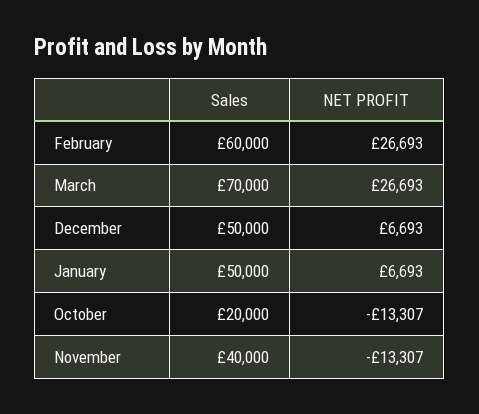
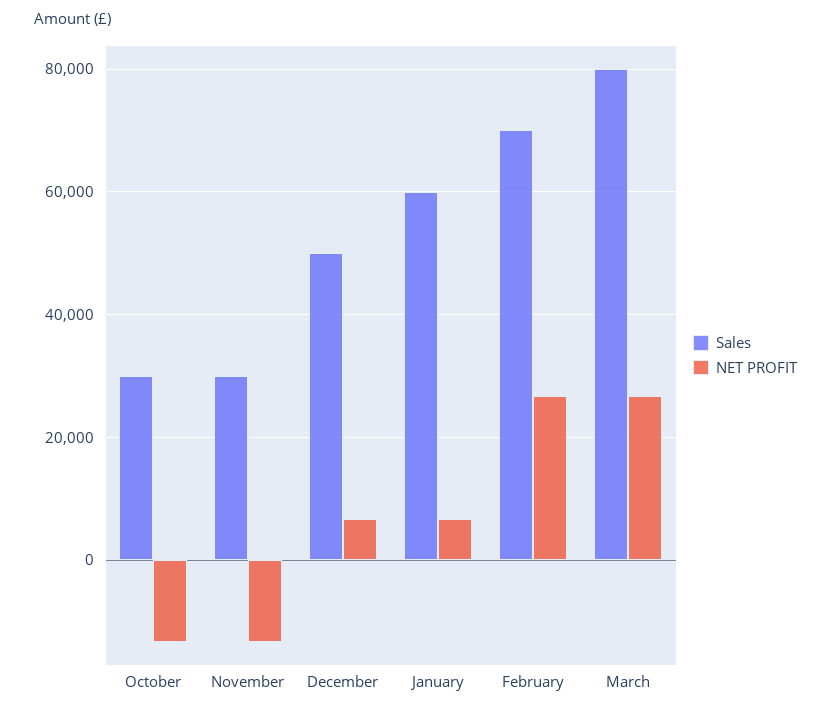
Sales, February: 60000 -> 70000
Sales, March: 70000 -> 80000
Sales, January: 50000 -> 60000
Sales, October: 20000 -> 30000
Sales, November: 40000 -> 30000

